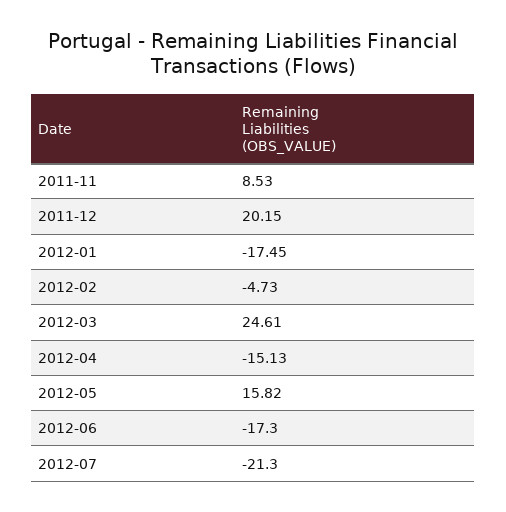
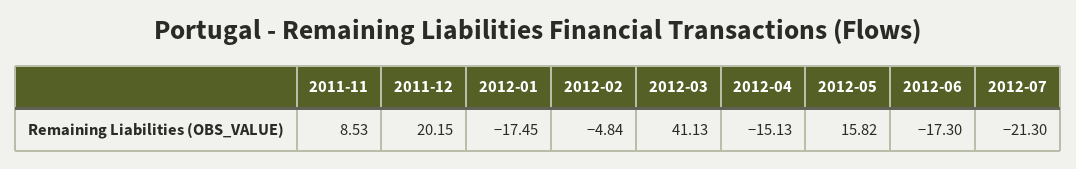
2012-02: -4.73 -> -4.84
2012-03: 24.61 -> 41.13

